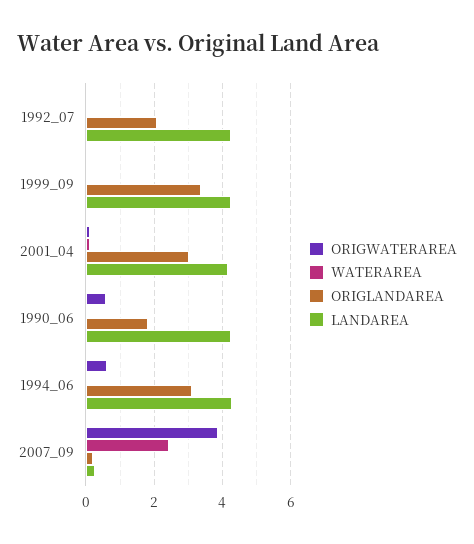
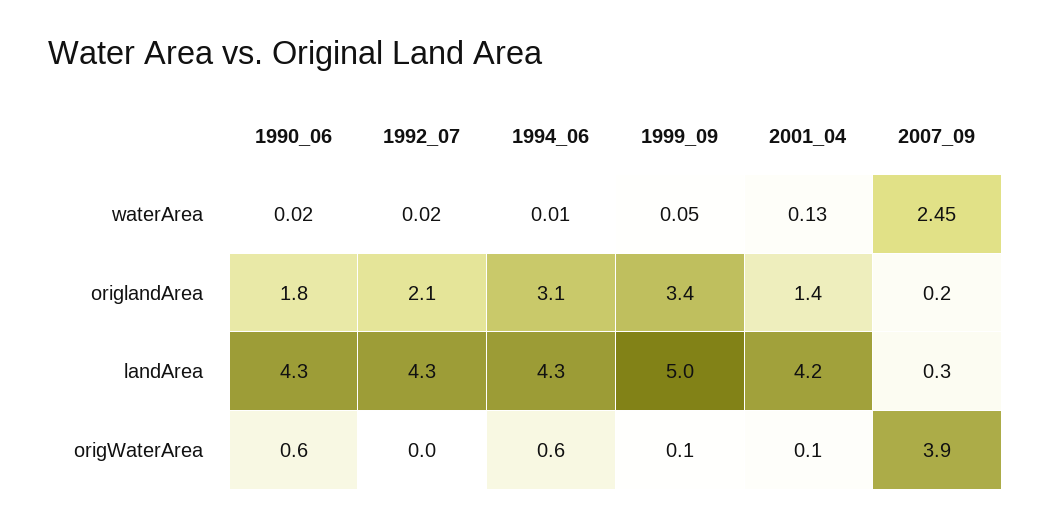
LANDAREA, 1999_09: 4.2 -> 5
ORIGLANDAREA, 2001_04: 3 -> 1.4

